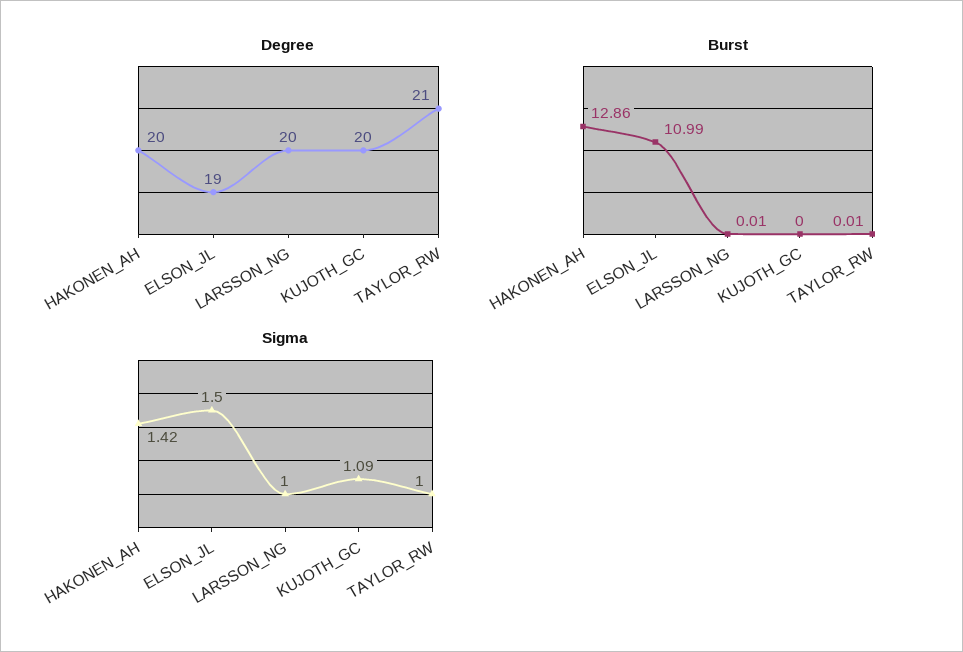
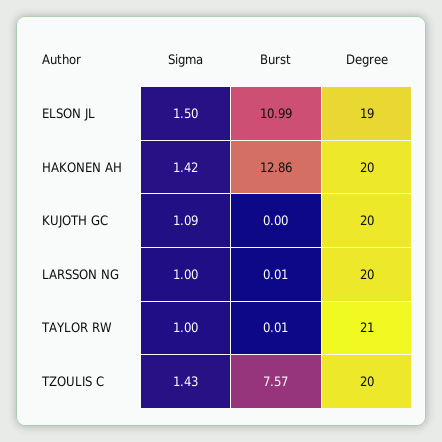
Sigma, TZOULIS C: none -> 1.43
Burst, TZOULIS C: none -> 7.57
Degree, TZOULIS C: none -> 20

